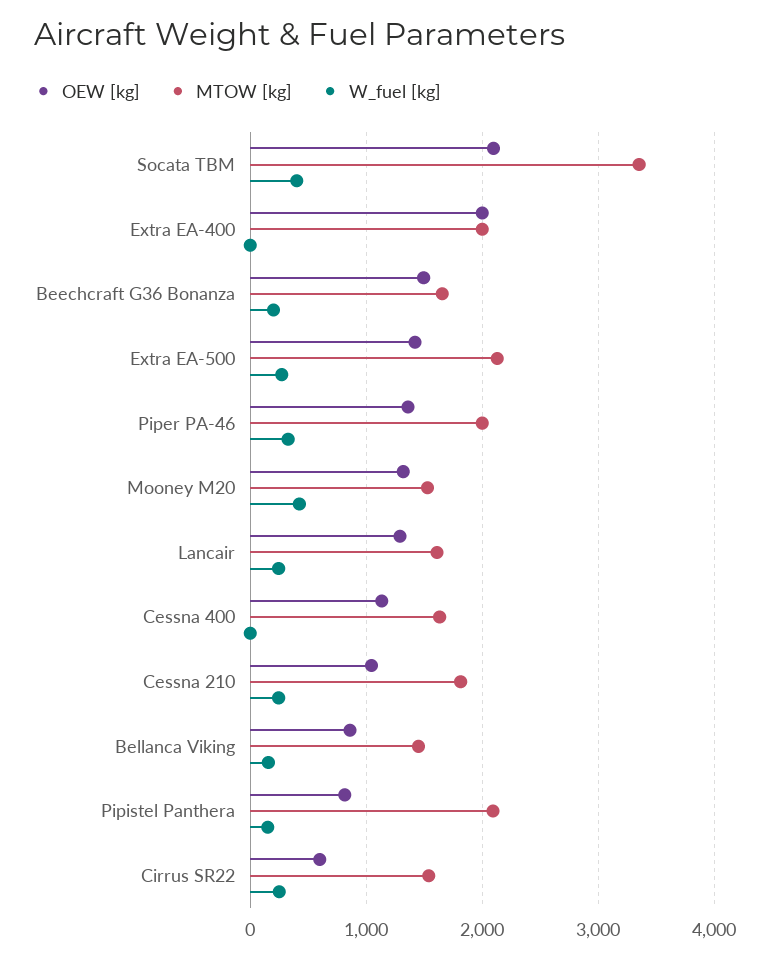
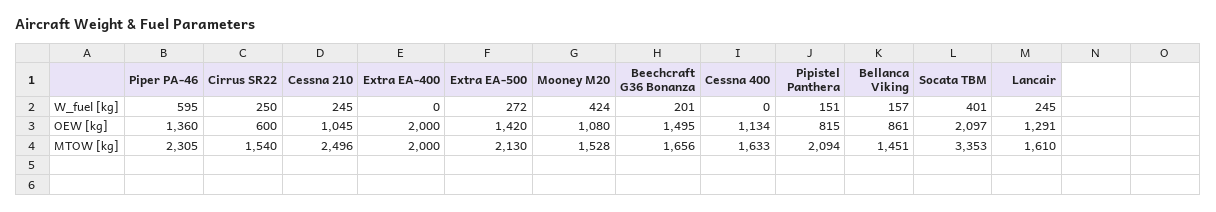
MTOW [kg], Piper PA-46: 2000 -> 2305
W_fuel [kg], Piper PA-46: 300 -> 595
OEW [kg], Mooney M20: 1300 -> 1080
MTOW [kg], Cessna 210: 1800 -> 2496

